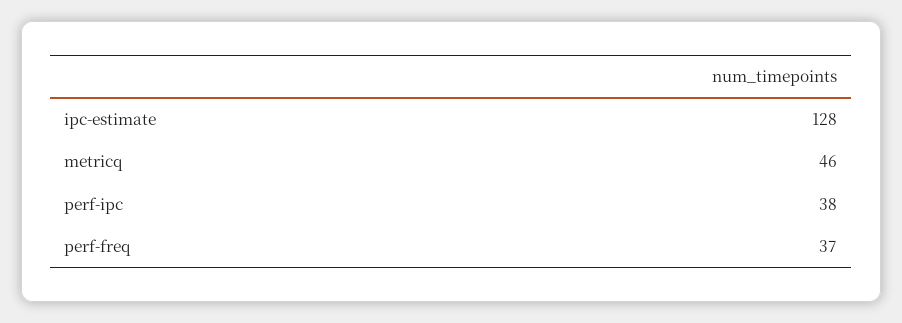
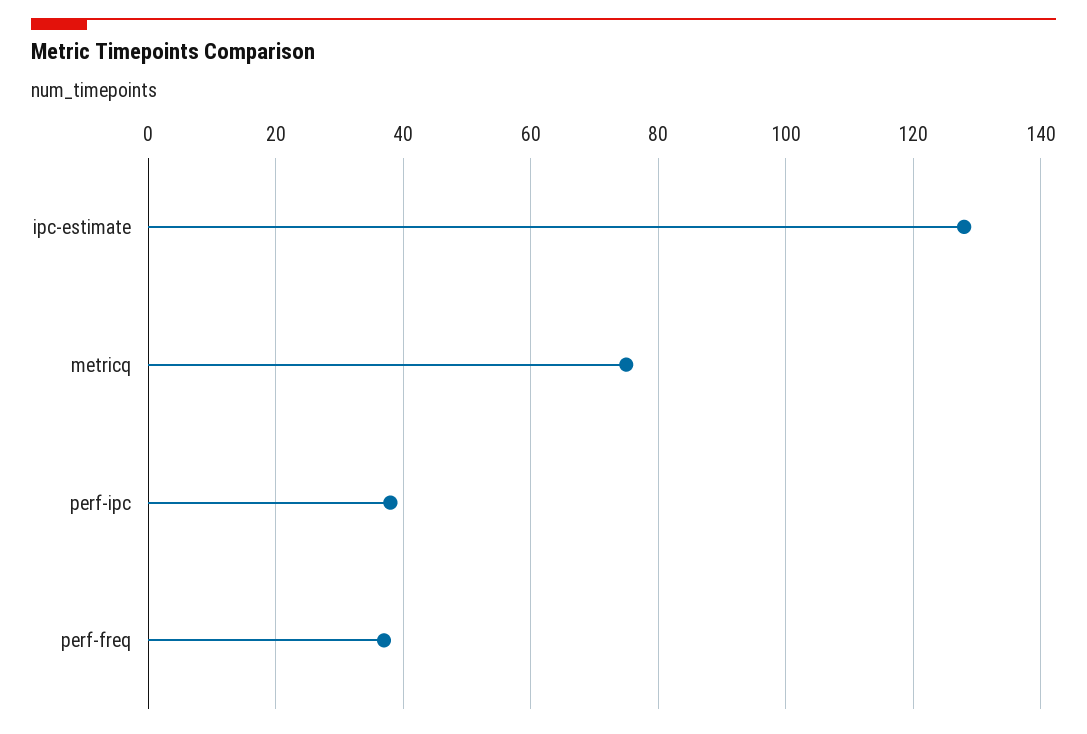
metricq: 46 -> 75

